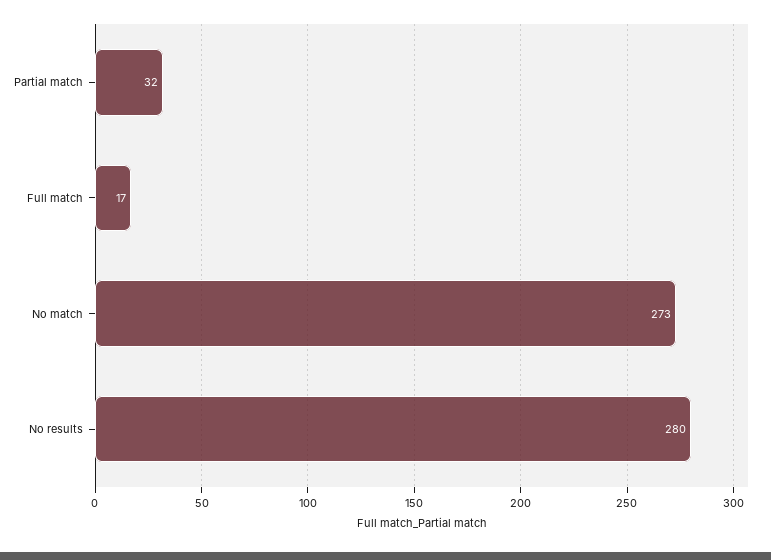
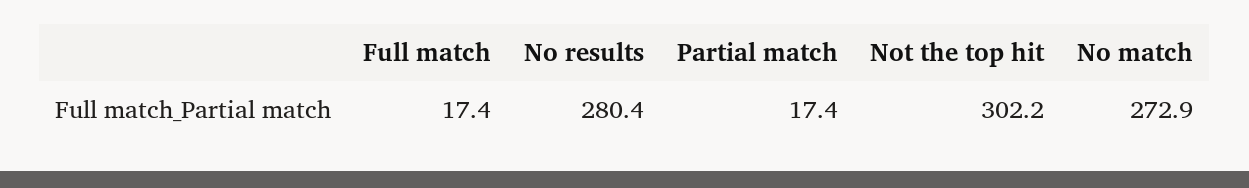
Partial match: 32 -> 17.4
Not the top hit: none -> 302.2

